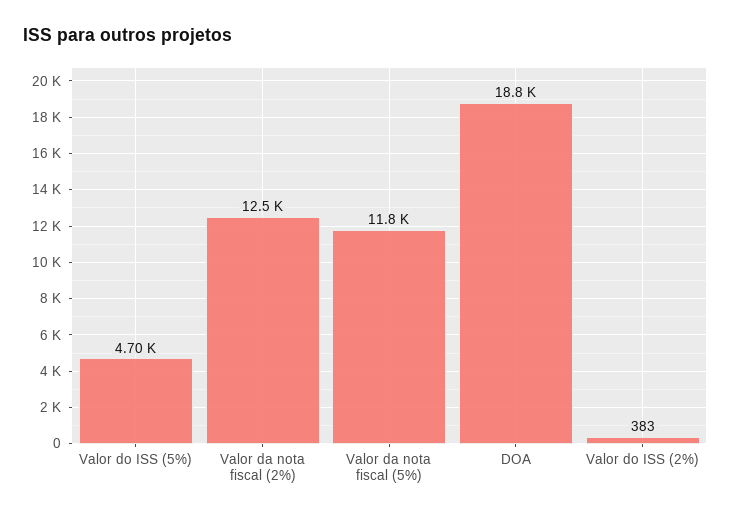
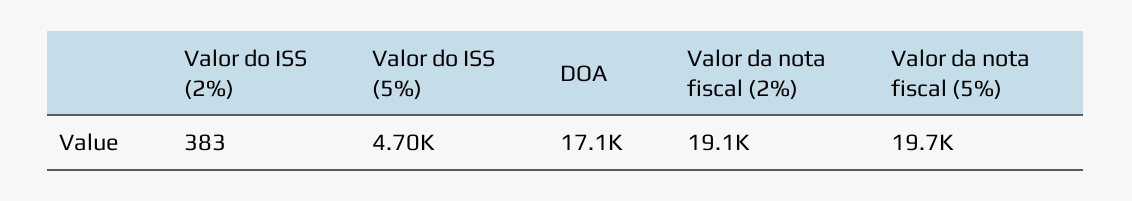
Valor da nota fiscal (2%): 12500 -> 19100
Valor da nota fiscal (5%): 11800 -> 19700
DOA: 18800 -> 17100

